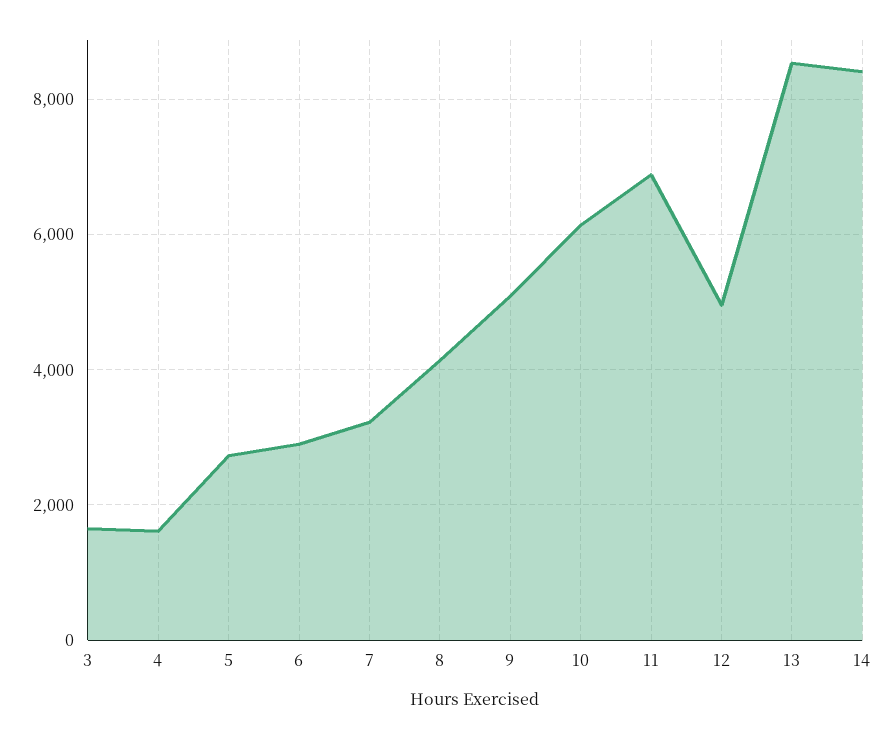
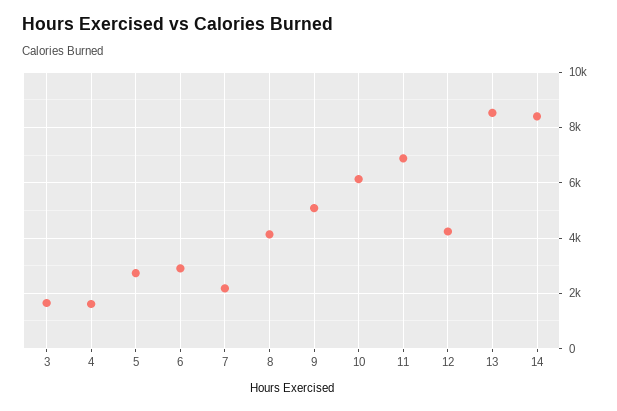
7: 3200 -> 2250
12: 5000 -> 4250

